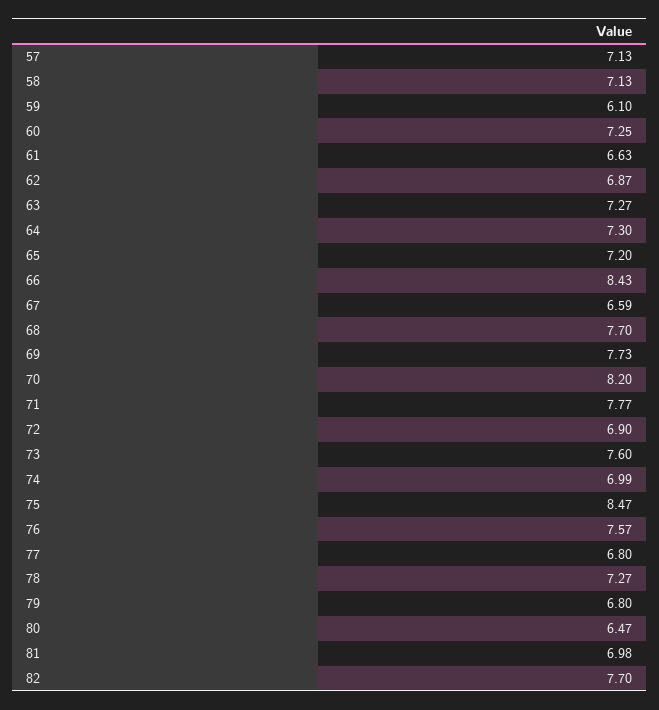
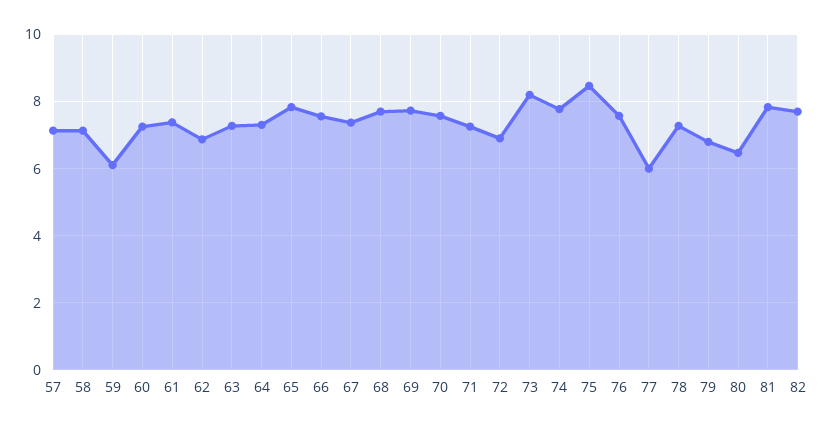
61: 6.63 -> 7.4
65: 7.2 -> 7.8
66: 8.43 -> 7.6
67: 6.59 -> 7.4
70: 8.2 -> 7.6
71: 7.77 -> 7.2
73: 7.6 -> 8.2
74: 6.99 -> 7.8
77: 6.8 -> 6
81: 6.98 -> 7.8

